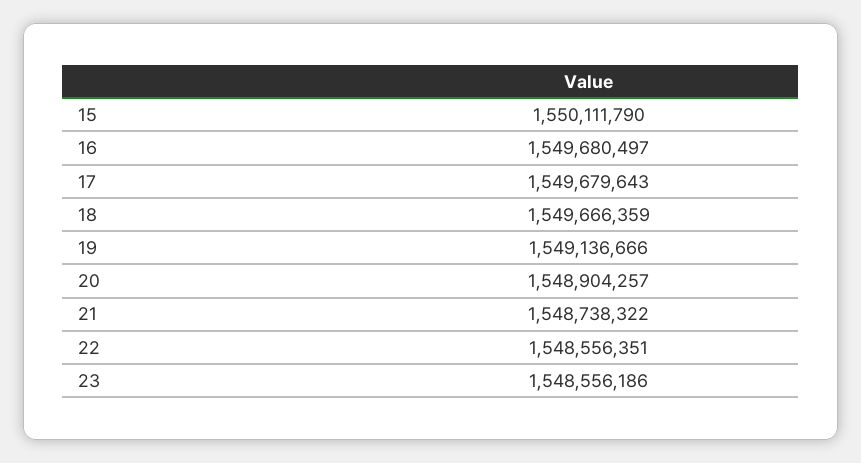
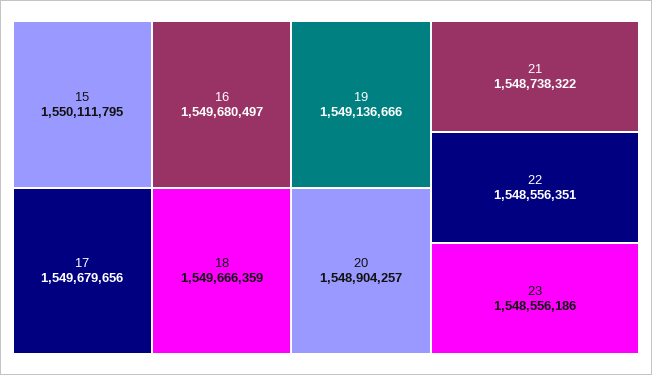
15: 1550111790 -> 1550111795
17: 1549679643 -> 1549679656

